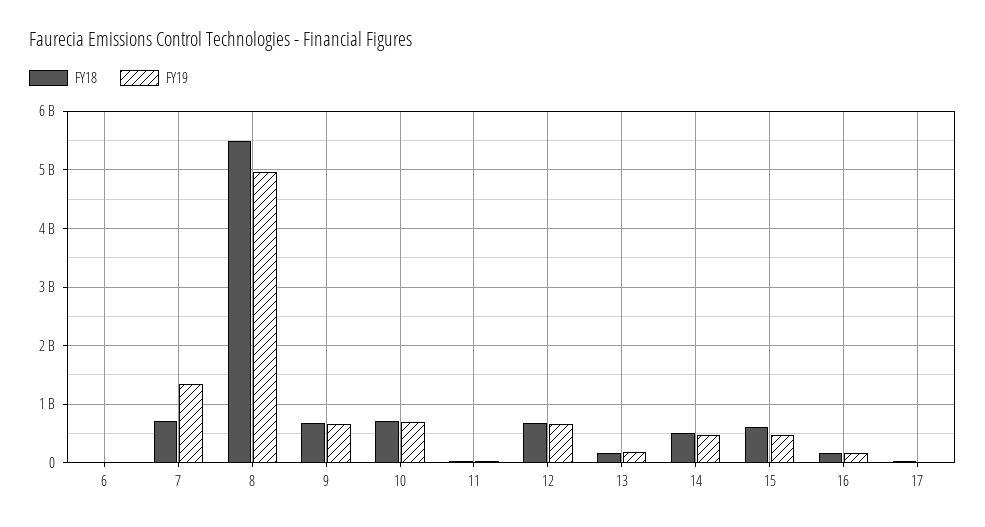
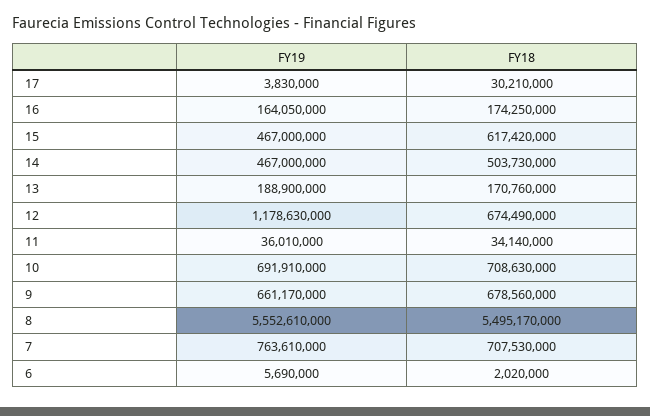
FY19, 7: 1400000000 -> 763610000
FY19, 8: 5000000000 -> 5552610000
FY19, 12: 600000000 -> 1178630000

